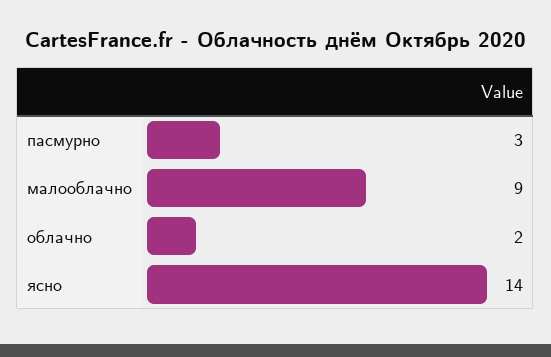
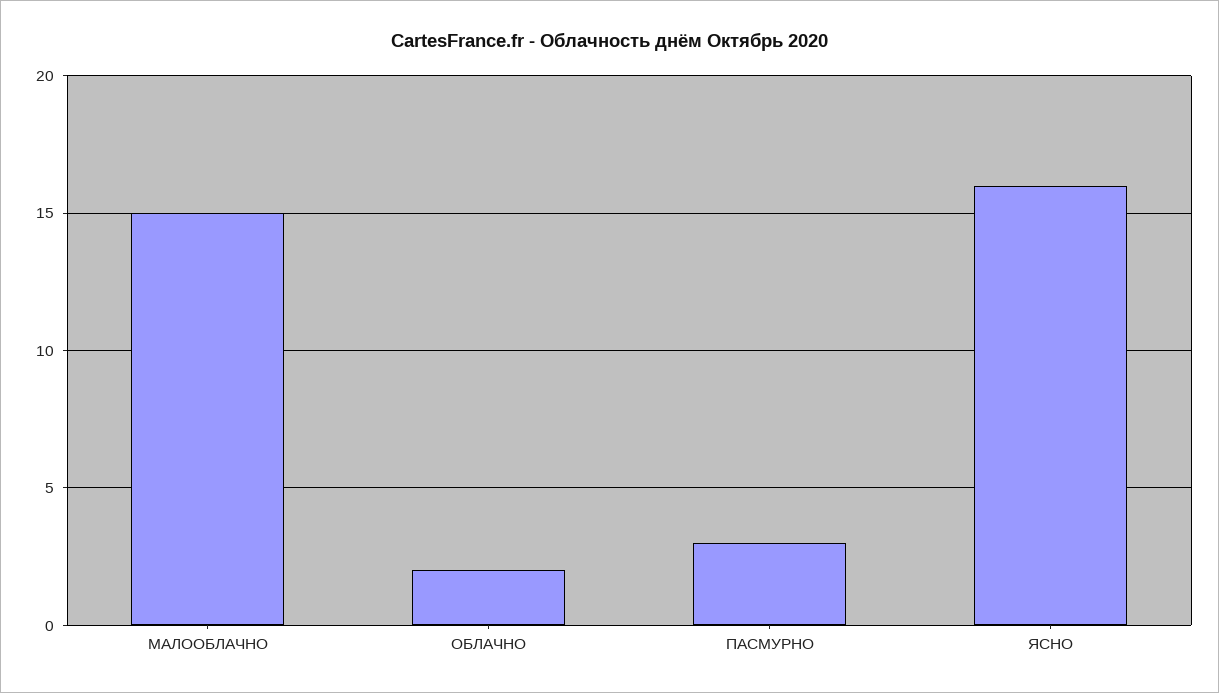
малооблачно: 9 -> 15
ясно: 14 -> 16

